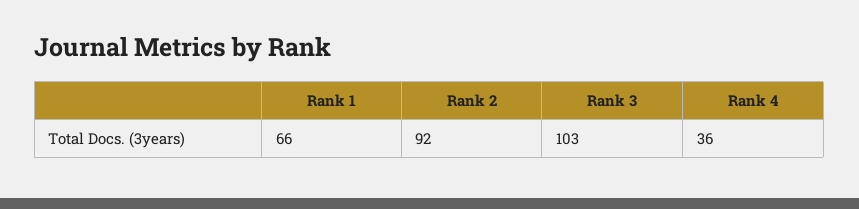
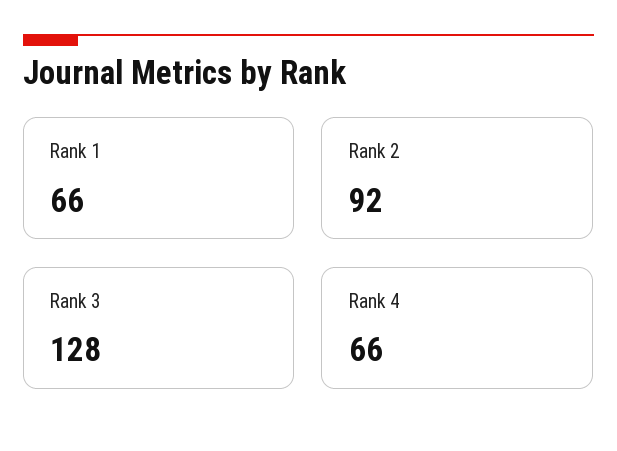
Rank 3: 103 -> 128
Rank 4: 36 -> 66

